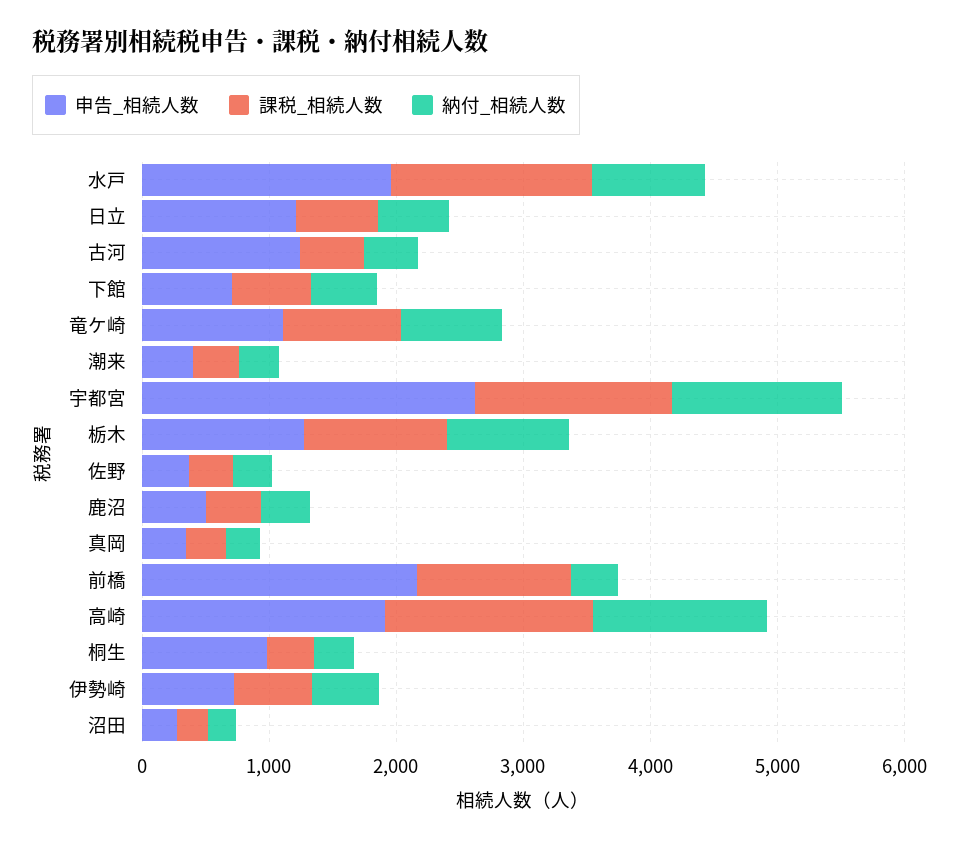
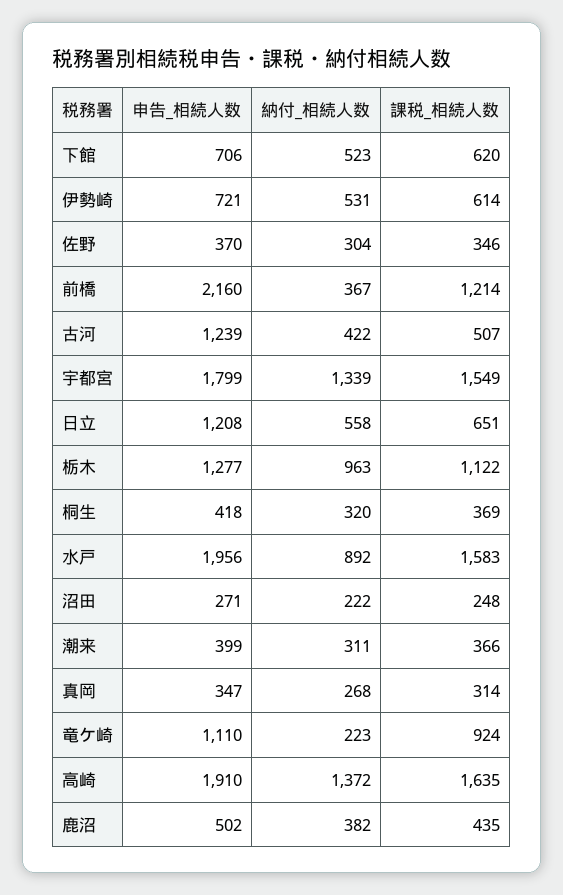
納付_相続人数, 竜ケ崎: 800 -> 223
申告_相続人数, 宇都宮: 2600 -> 1799
申告_相続人数, 桐生: 1000 -> 418

